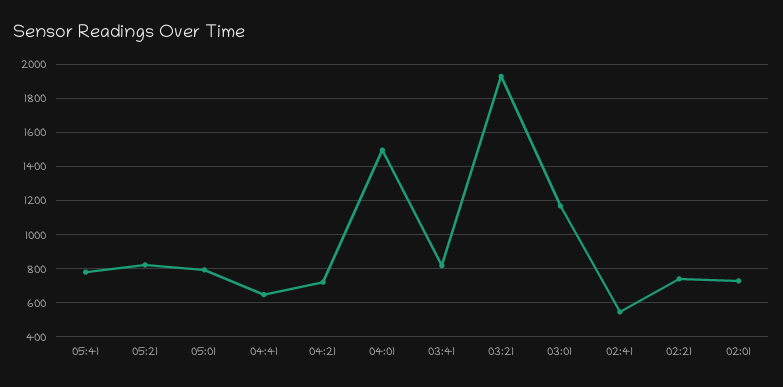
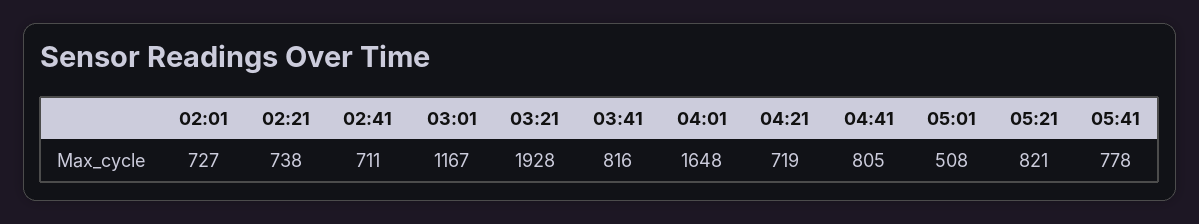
05:01: 800 -> 508
04:41: 650 -> 805
04:01: 1500 -> 1648
02:41: 550 -> 711

